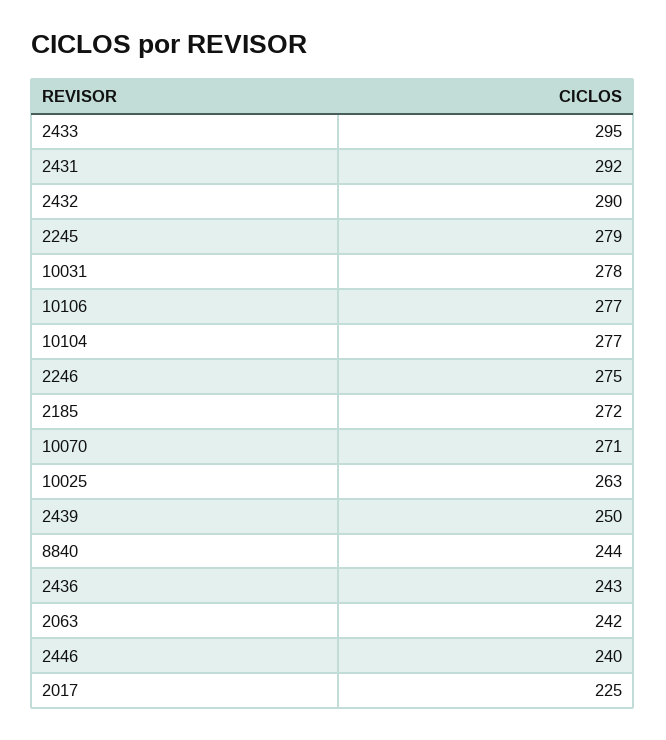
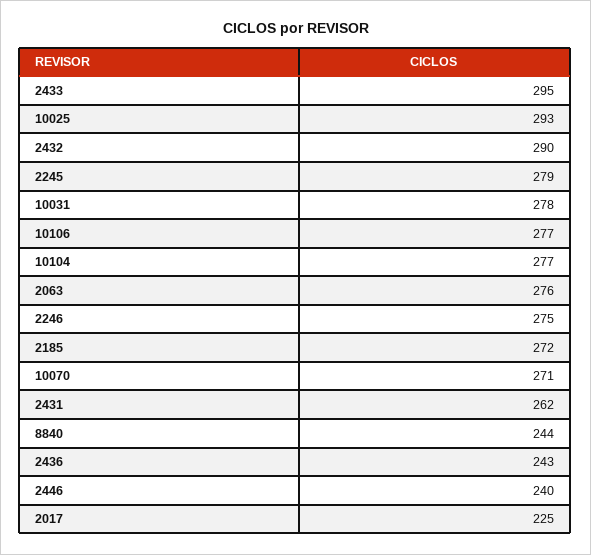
2431: 292 -> 262
10025: 263 -> 293
2439: 250 -> none
2063: 242 -> 276

